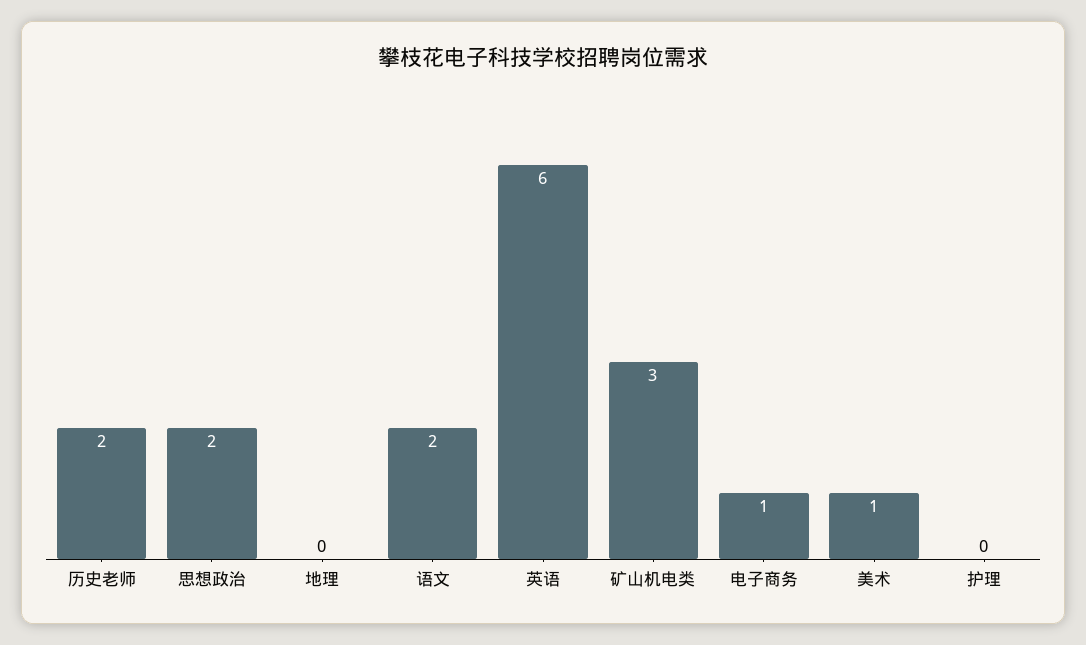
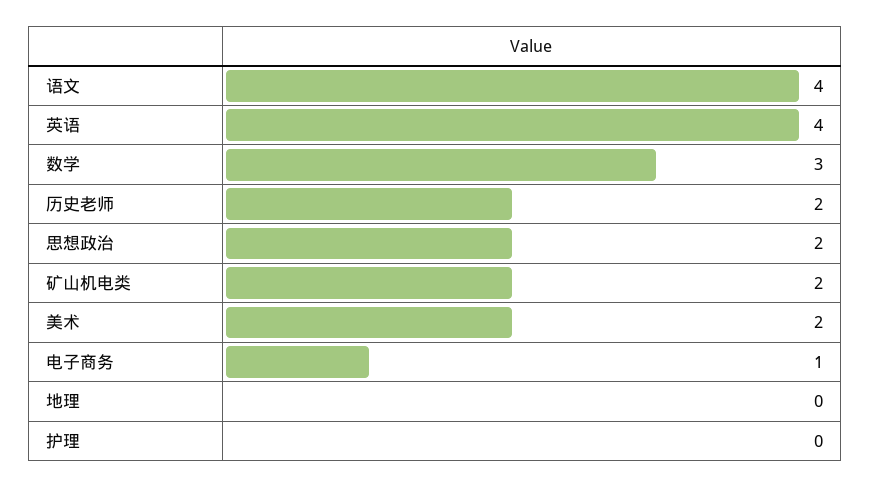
语文: 2 -> 4
英语: 6 -> 4
矿山机电类: 3 -> 2
美术: 1 -> 2
数学: none -> 3

